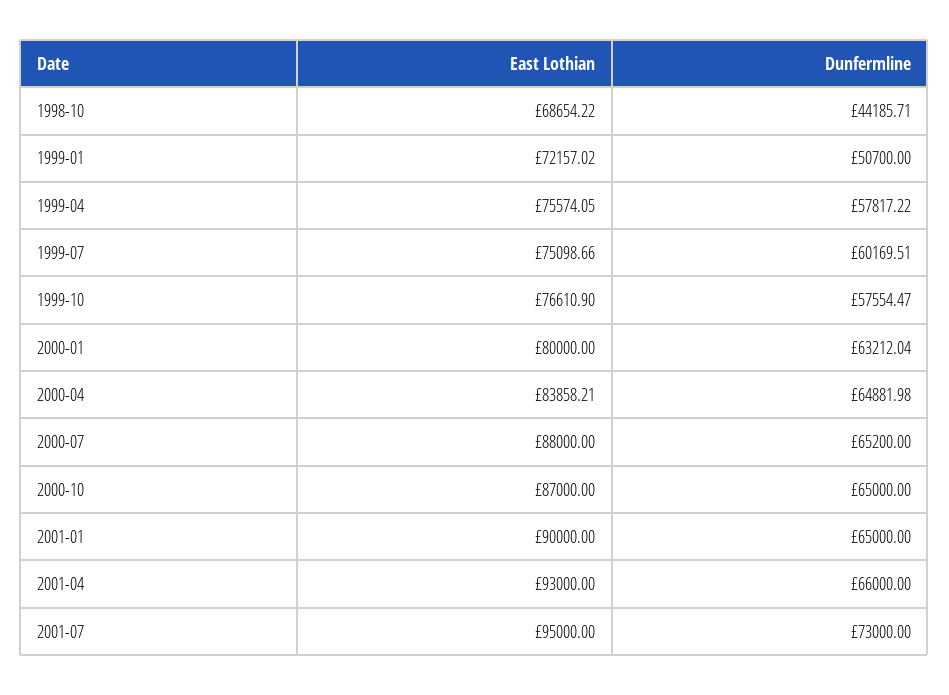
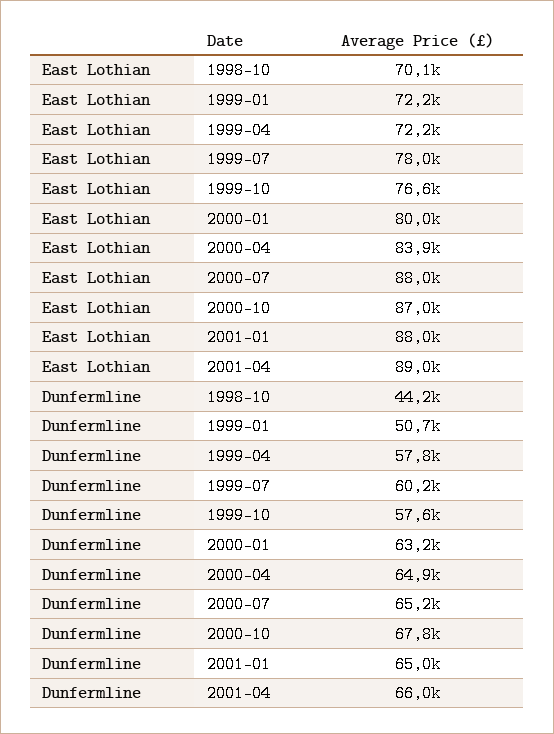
East Lothian, 1998-10: 68654.22 -> 70100
East Lothian, 1999-04: 75574.05 -> 72200
East Lothian, 1999-07: 75098.66 -> 78000
Dunfermline, 2000-10: 65000 -> 67800
East Lothian, 2001-01: 90000 -> 88000
East Lothian, 2001-04: 93000 -> 89000
East Lothian, 2001-07: 95000 -> none
Dunfermline, 2001-07: 73000 -> none

